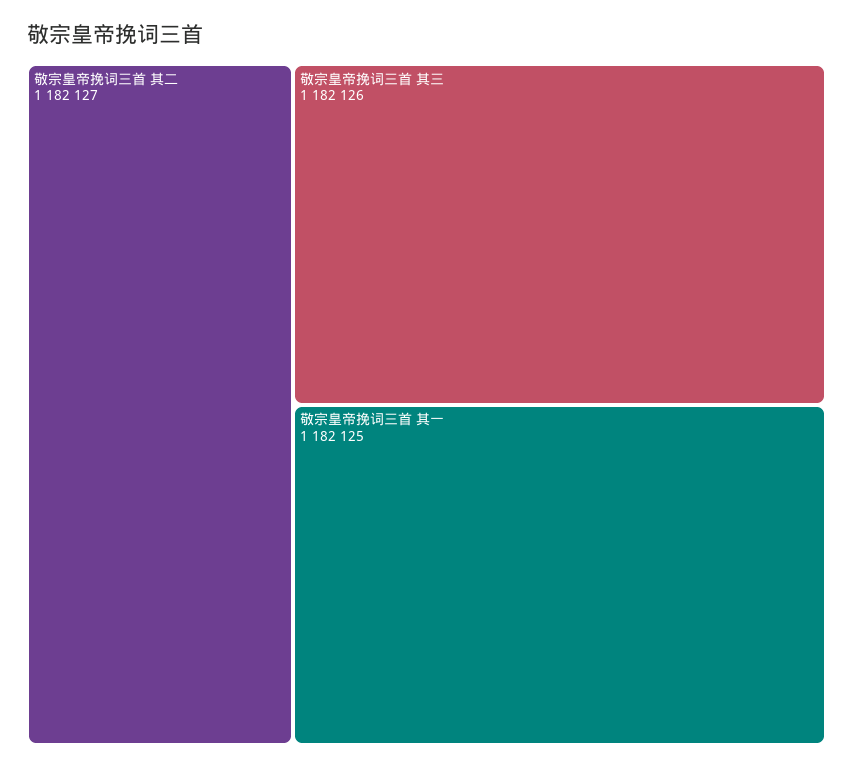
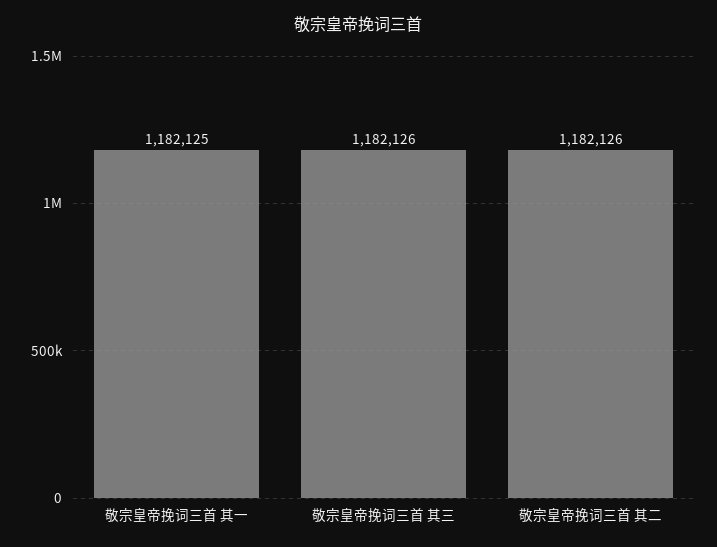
敬宗皇帝挽词三首 其二: 1182127 -> 1182126

